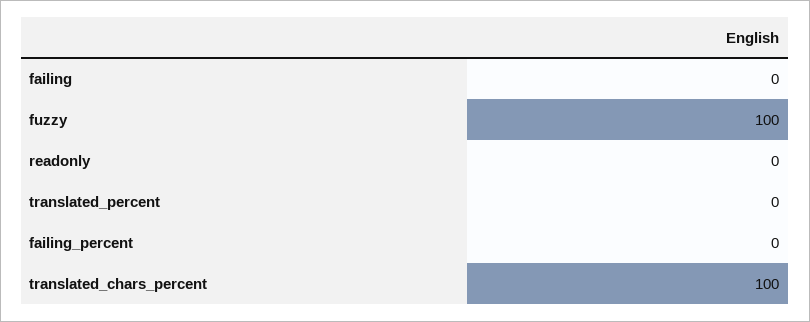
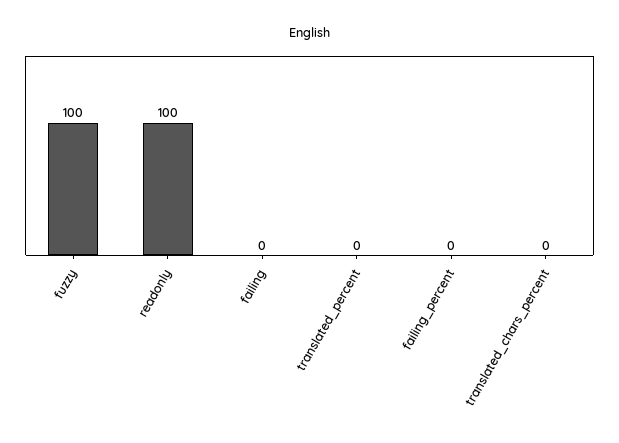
readonly: 0 -> 100
translated_chars_percent: 100 -> 0

